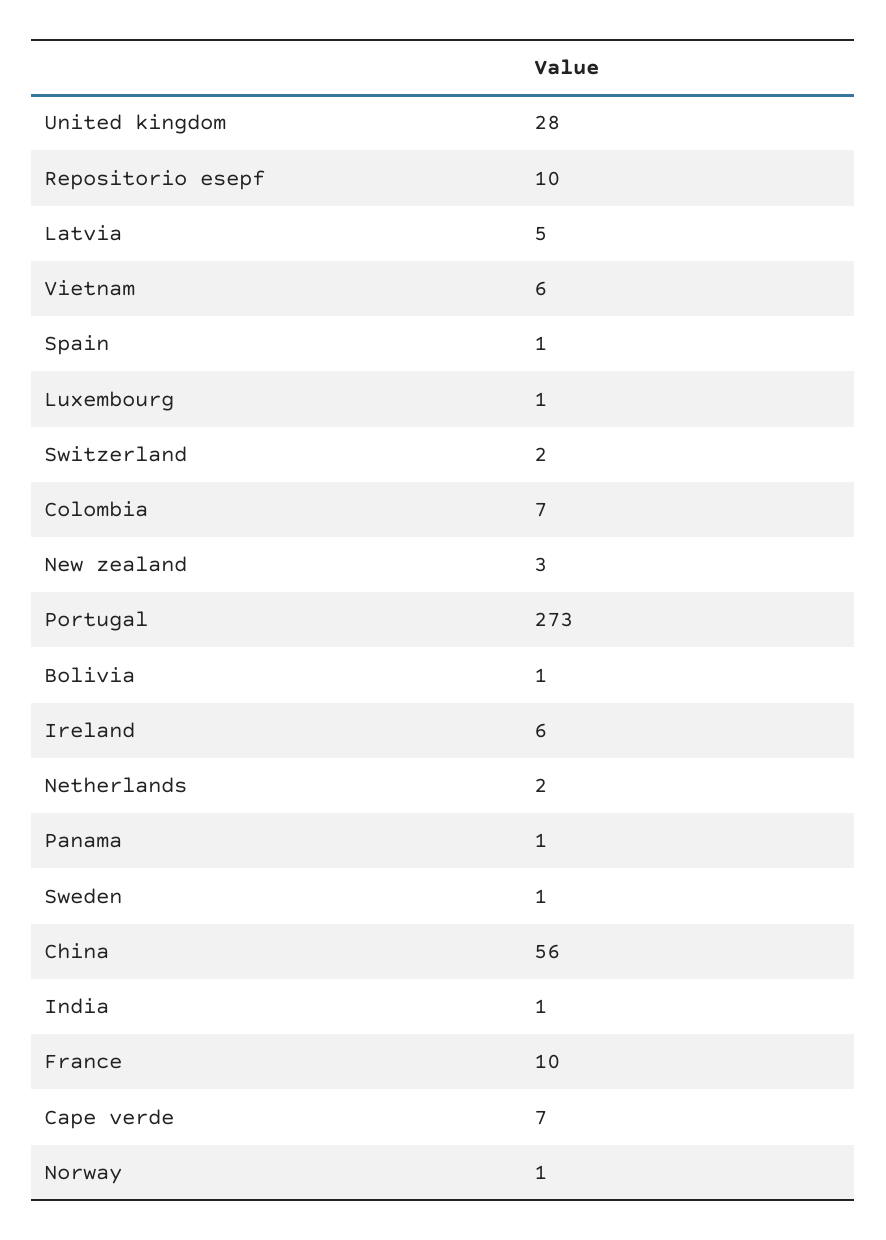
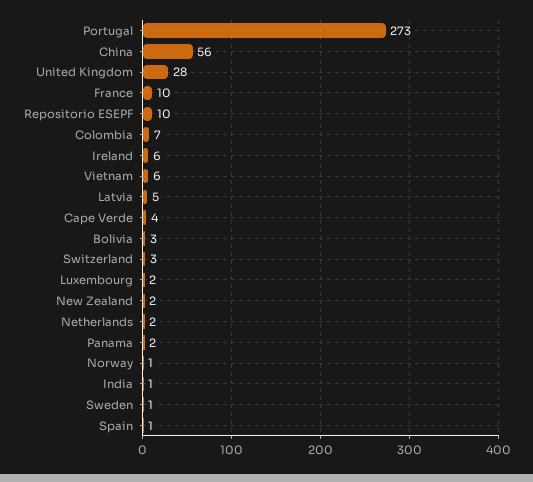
Luxembourg: 1 -> 2
Switzerland: 2 -> 3
New zealand: 3 -> 2
Bolivia: 1 -> 3
Panama: 1 -> 2
Cape verde: 7 -> 4

